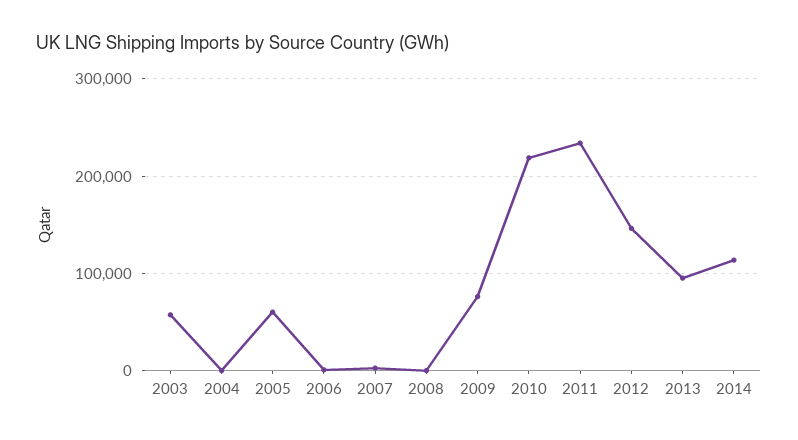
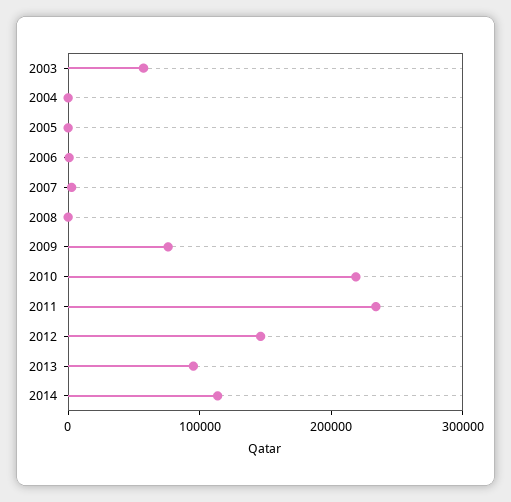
2005: 60000 -> 0

